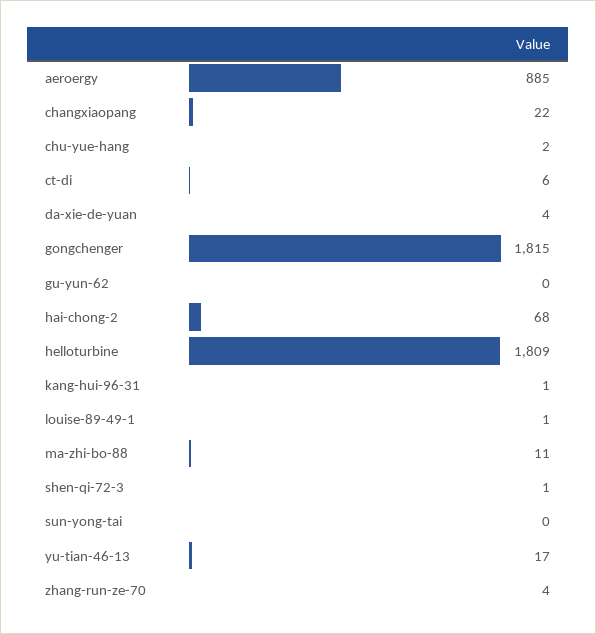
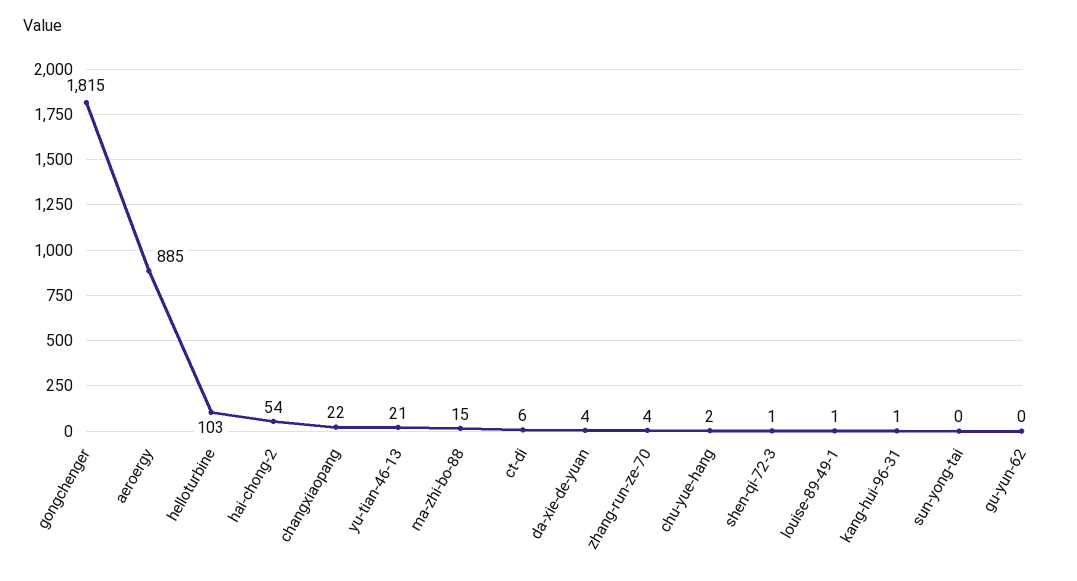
hai-chong-2: 68 -> 54
helloturbine: 1809 -> 103
ma-zhi-bo-88: 11 -> 15
yu-tian-46-13: 17 -> 21

